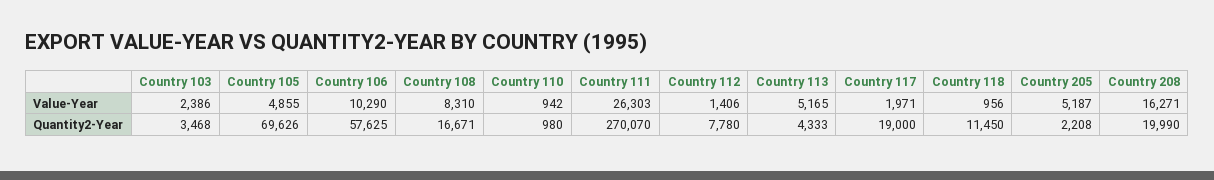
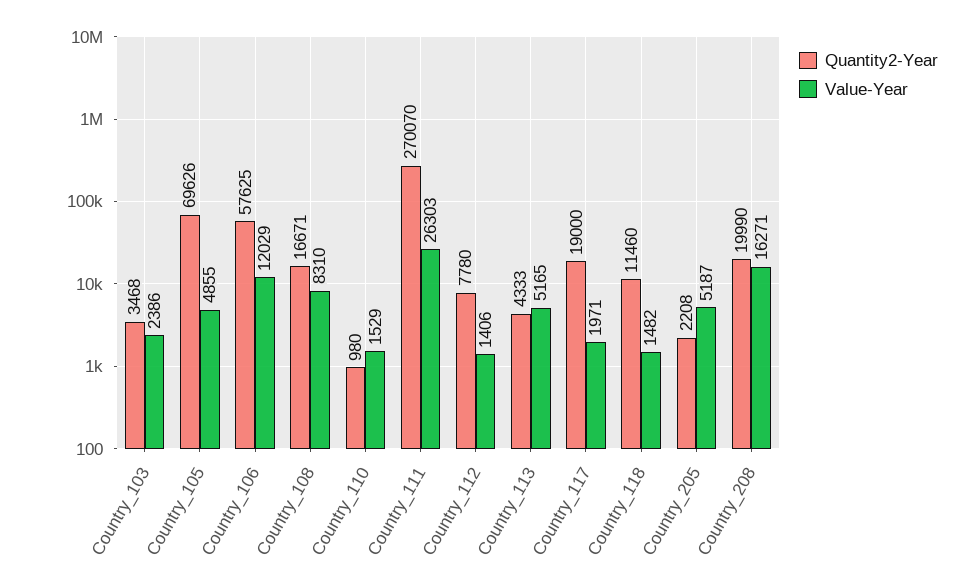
Value-Year, Country 106: 10290 -> 12029
Value-Year, Country 110: 942 -> 1529
Value-Year, Country 118: 956 -> 1482
Quantity2-Year, Country 118: 11450 -> 11460

